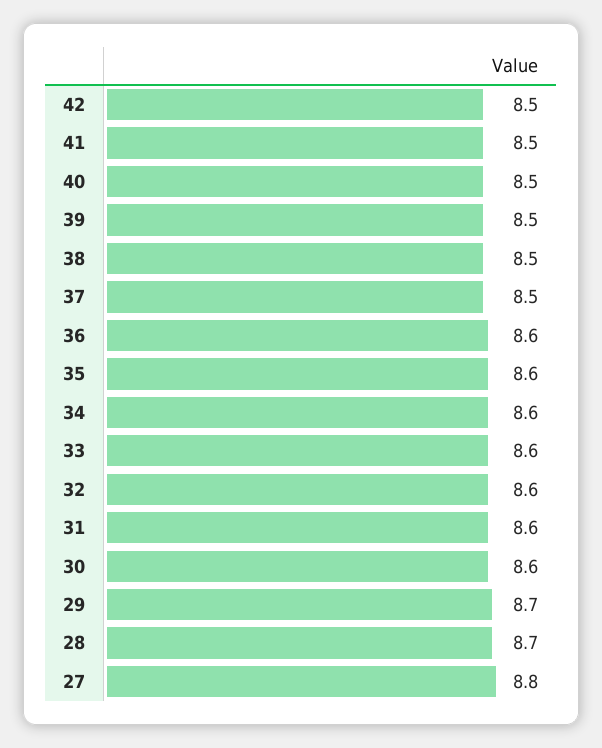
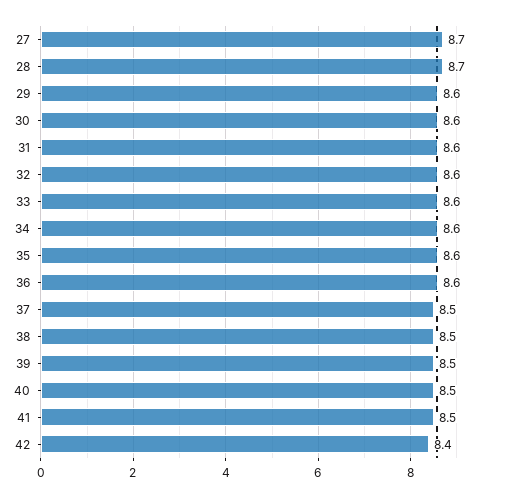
42: 8.5 -> 8.4
29: 8.7 -> 8.6
27: 8.8 -> 8.7

